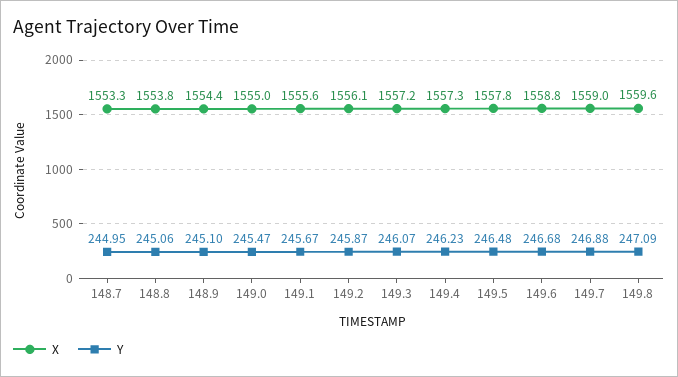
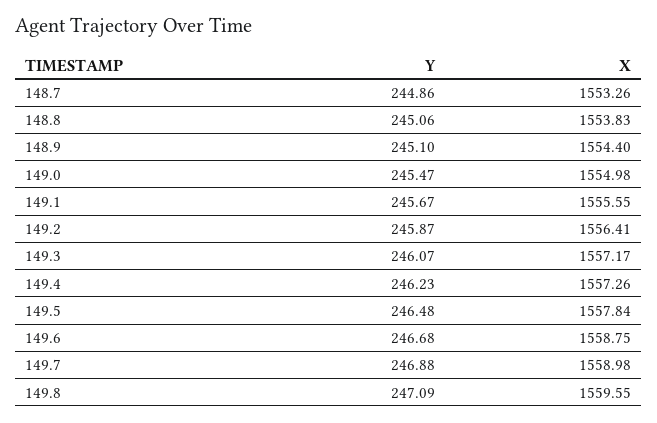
Y, 148.7: 244.95 -> 244.86
X, 149.2: 1556.1 -> 1556.41

